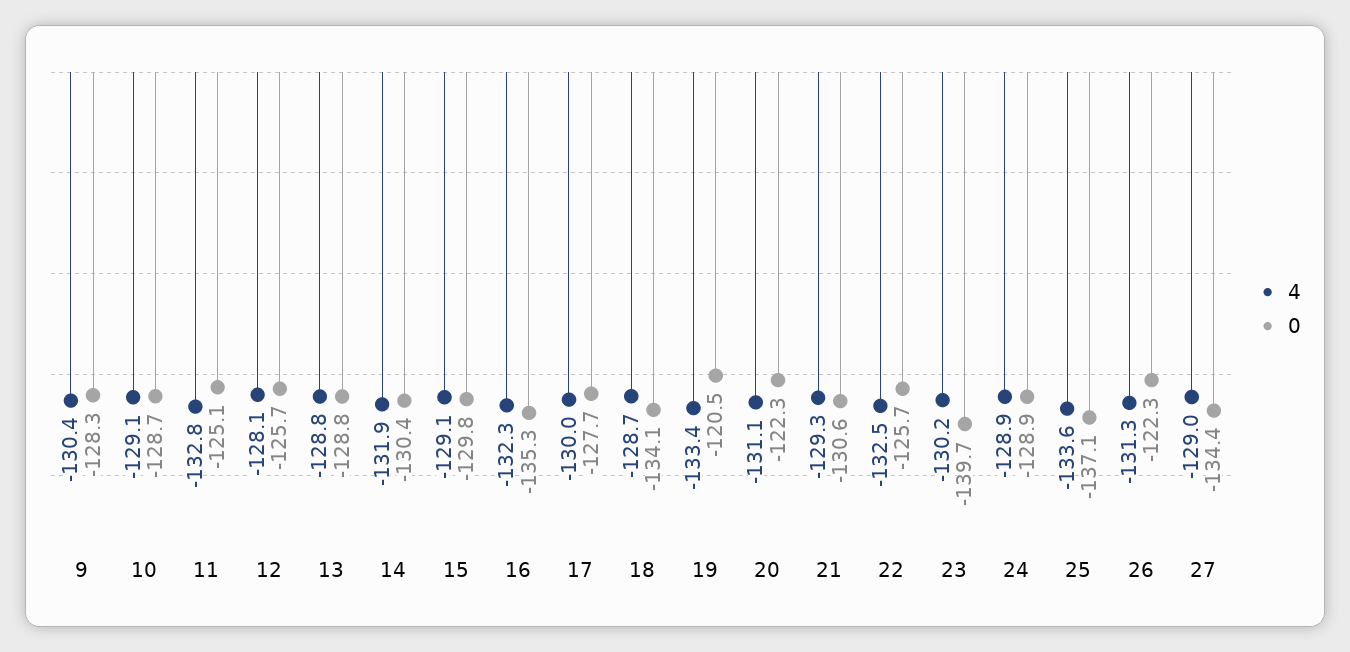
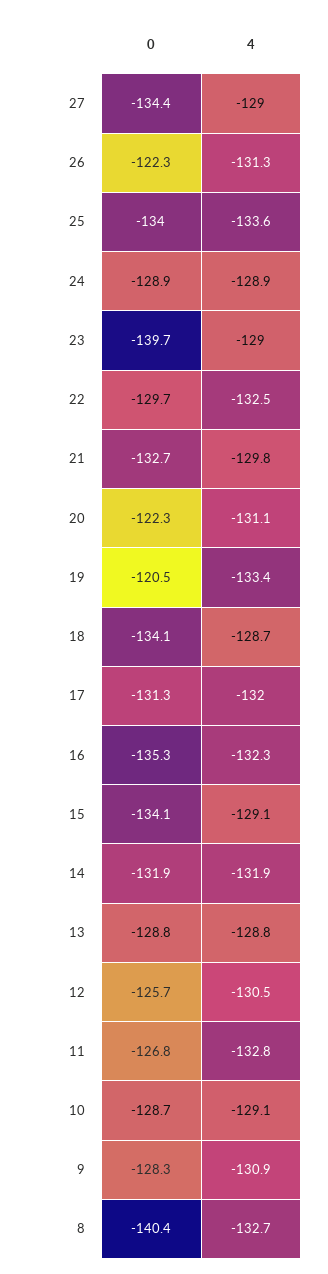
4, 9: -130.4 -> -130.9
0, 11: -125.1 -> -126.8
4, 12: -128.1 -> -130.5
0, 14: -130.4 -> -131.9
0, 15: -129.8 -> -134.1
4, 17: -130 -> -132
0, 17: -127.7 -> -131.3
4, 21: -129.3 -> -129.8
0, 21: -130.6 -> -132.7
0, 22: -125.7 -> -129.7
4, 23: -130.2 -> -129
0, 25: -137.1 -> -134
0, 8: none -> -140.4
4, 8: none -> -132.7

